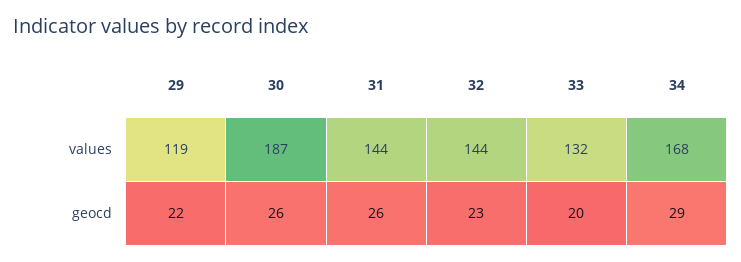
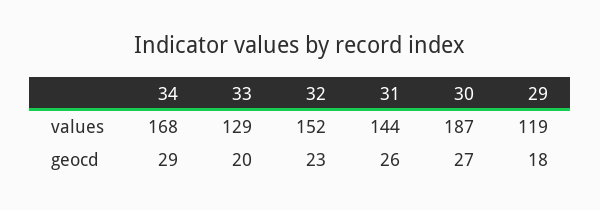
32, values: 144 -> 152
33, values: 132 -> 129
29, geocd: 22 -> 18
30, geocd: 26 -> 27

